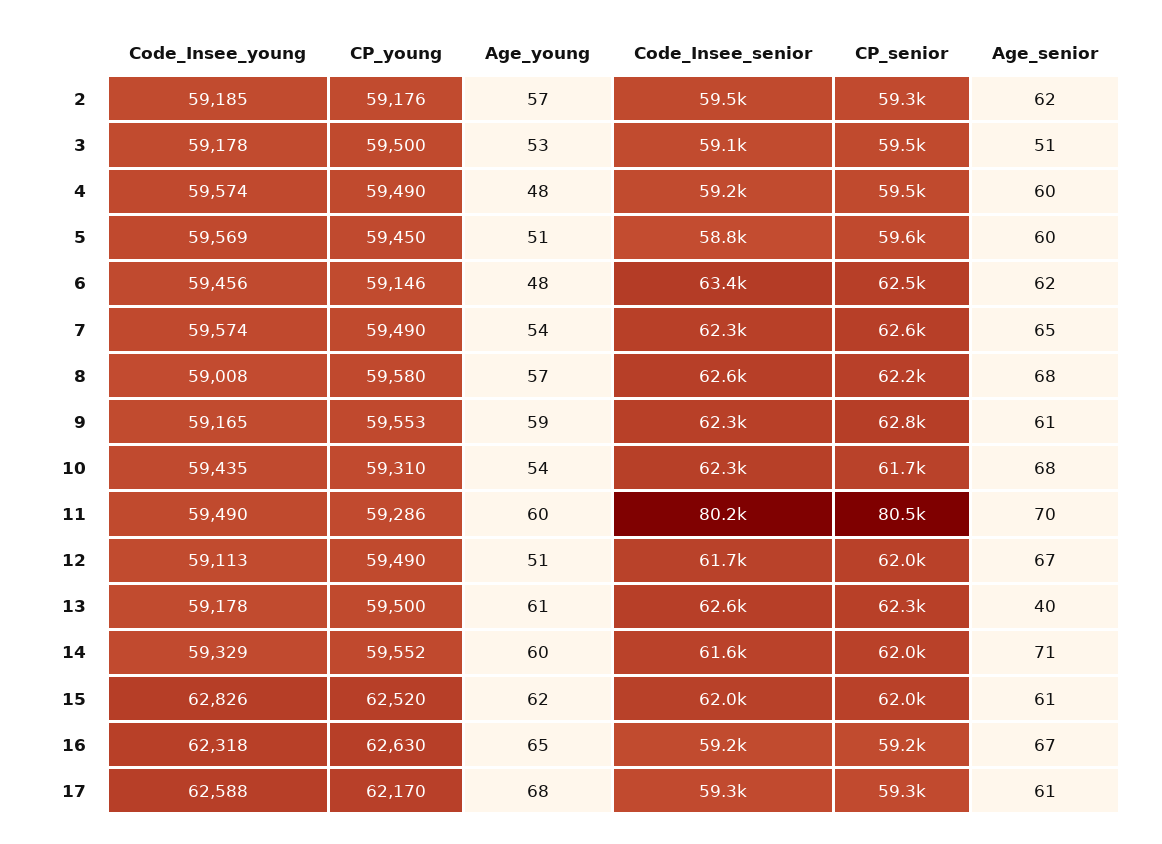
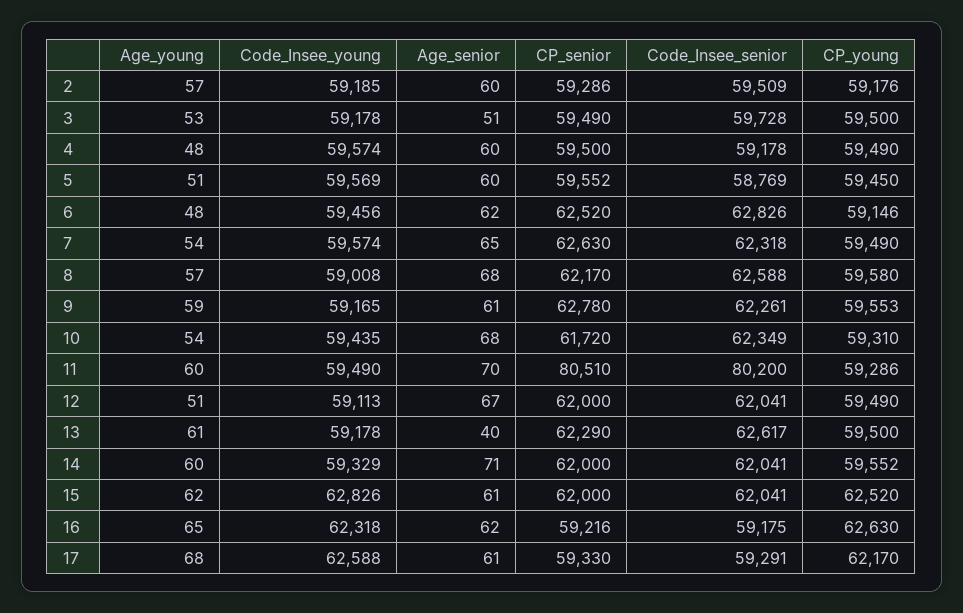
Age_senior, 2: 62 -> 60
Code_Insee_senior, 3: 59100 -> 59728
Code_Insee_senior, 6: 63400 -> 62826
Code_Insee_senior, 12: 61700 -> 62041
Code_Insee_senior, 14: 61600 -> 62041
Age_senior, 16: 67 -> 62

